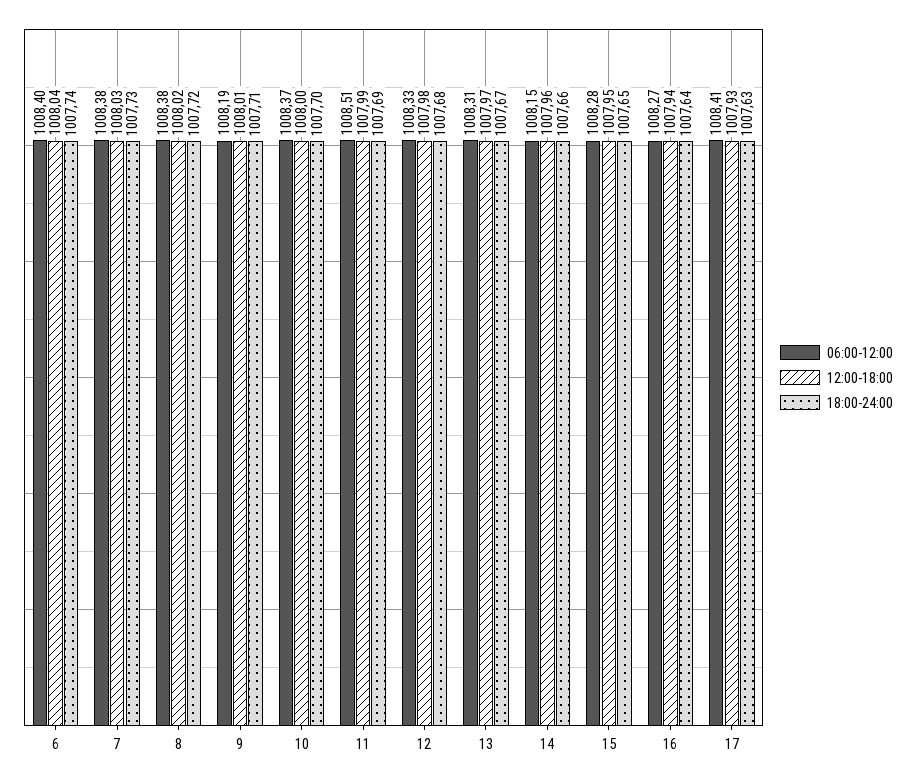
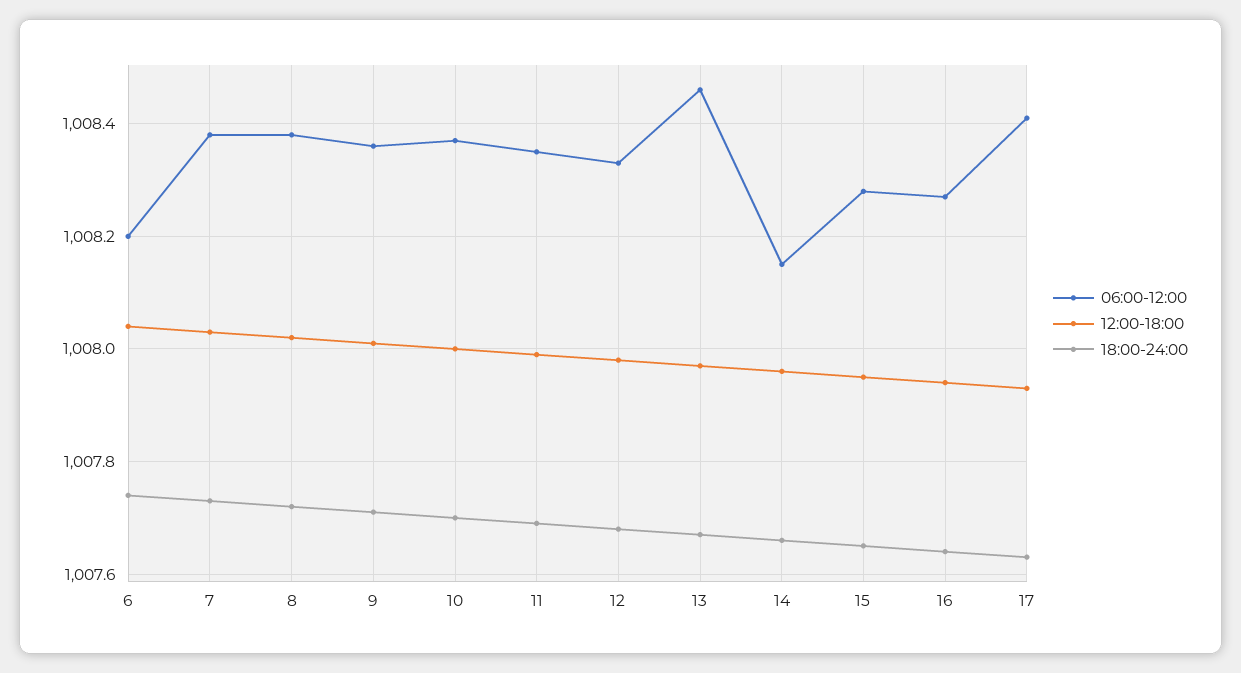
06:00-12:00, 6: 1008.4 -> 1008.2
06:00-12:00, 9: 1008.19 -> 1008.35
06:00-12:00, 11: 1008.51 -> 1008.35
06:00-12:00, 13: 1008.31 -> 1008.45

